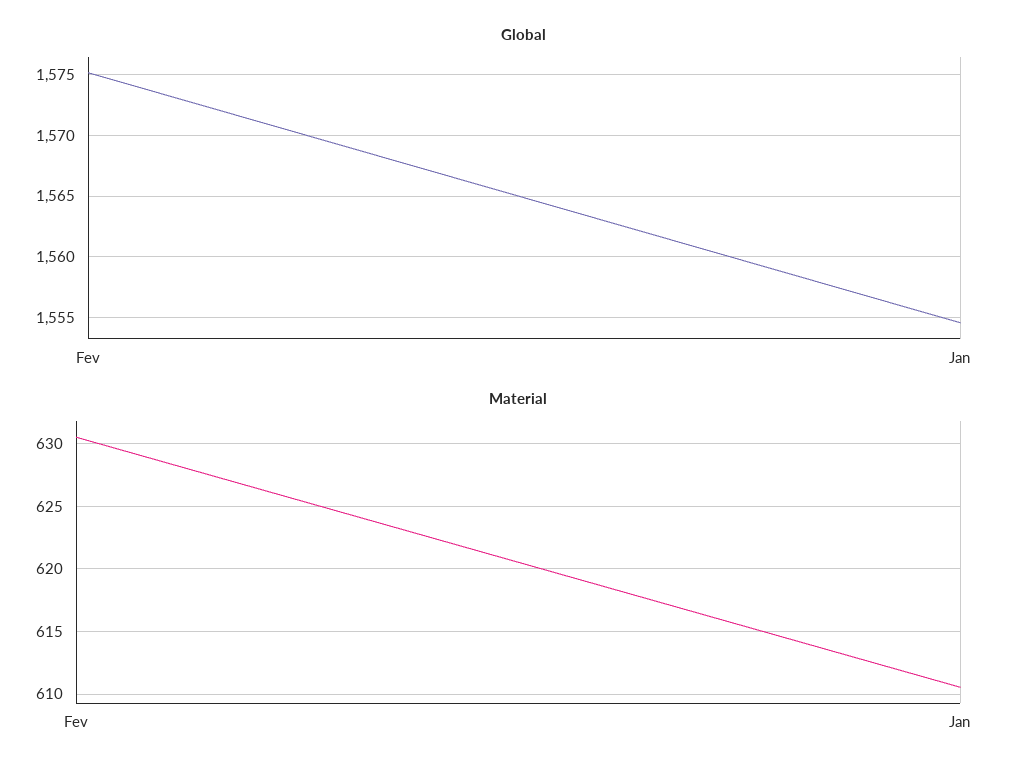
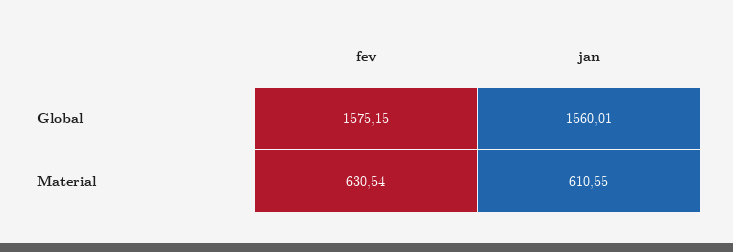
Global, Jan: 1554.5 -> 1560.01

